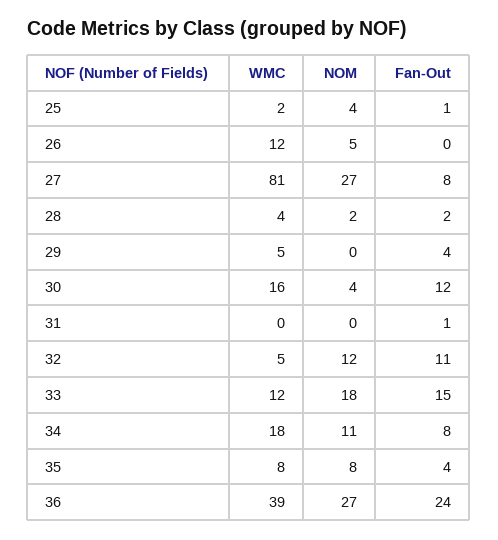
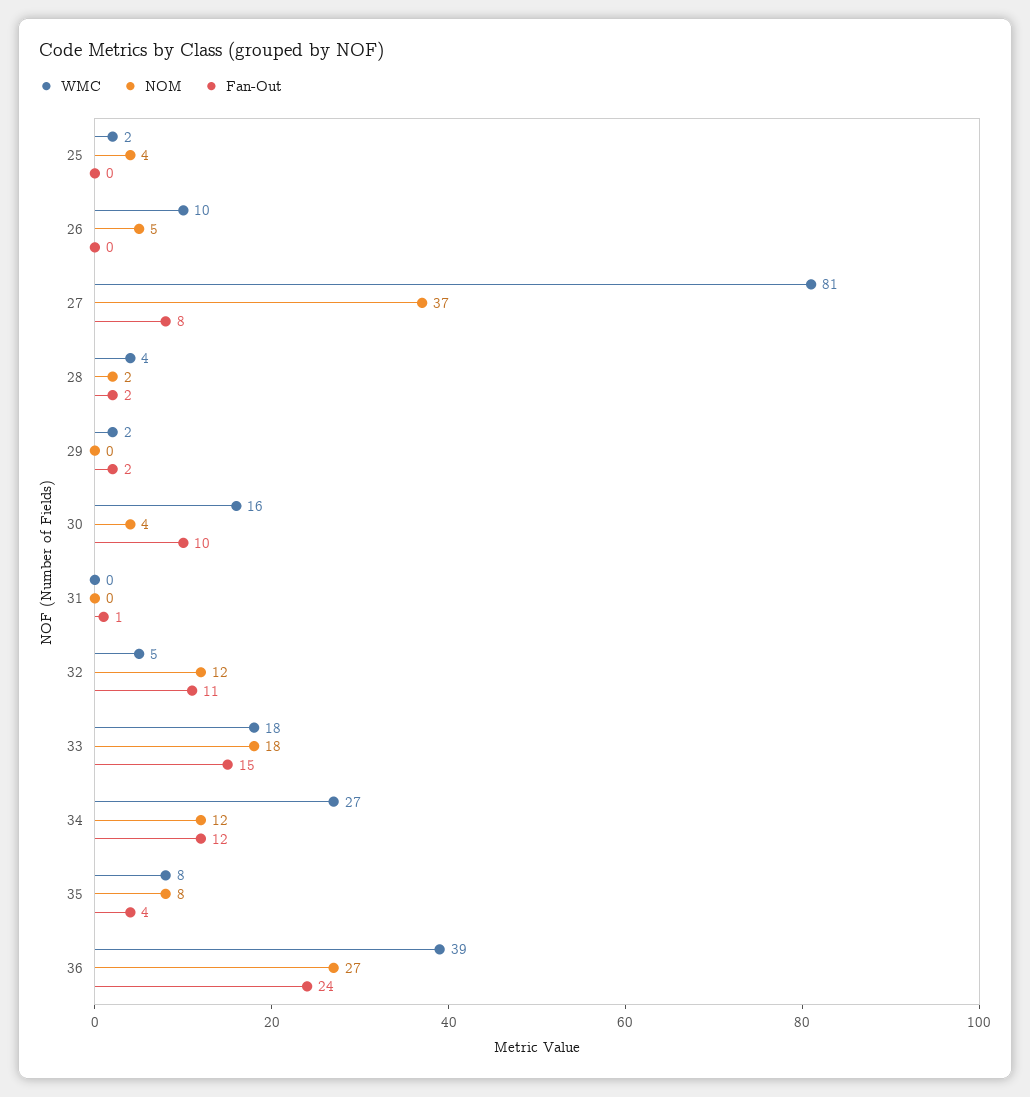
Fan-Out, 25: 1 -> 0
WMC, 26: 12 -> 10
NOM, 27: 27 -> 37
WMC, 29: 5 -> 2
Fan-Out, 29: 4 -> 2
Fan-Out, 30: 12 -> 10
WMC, 33: 12 -> 18
WMC, 34: 18 -> 27
NOM, 34: 11 -> 12
Fan-Out, 34: 8 -> 12

